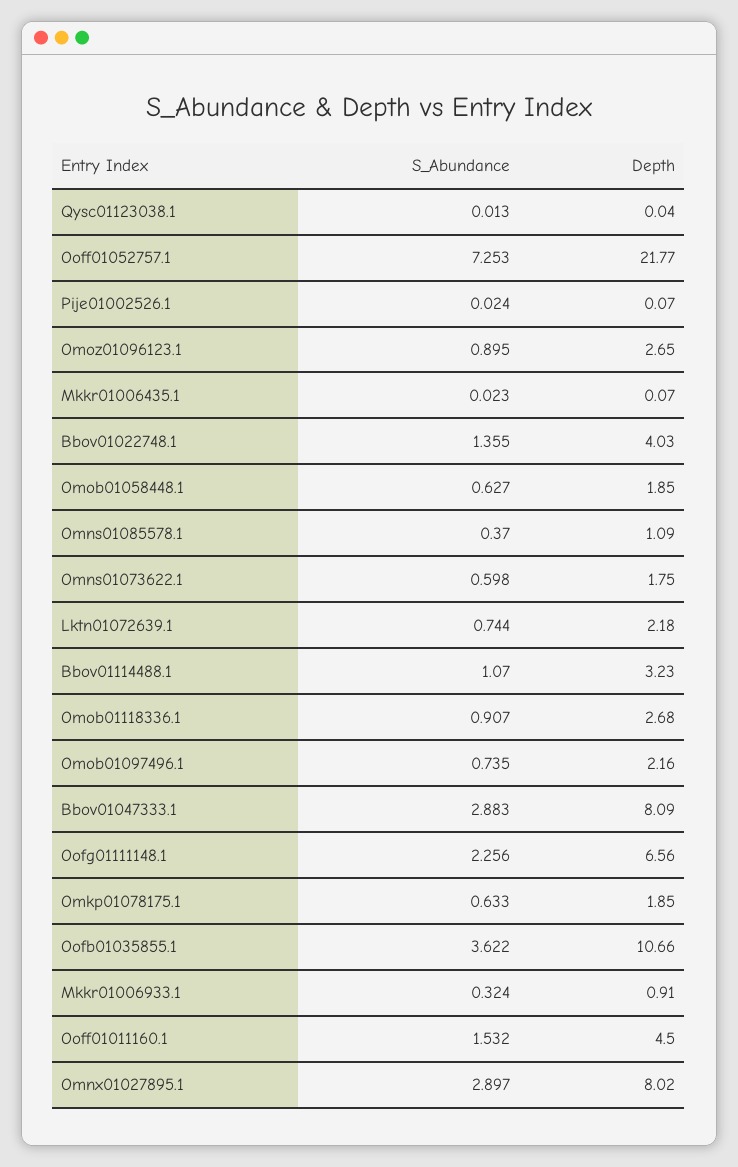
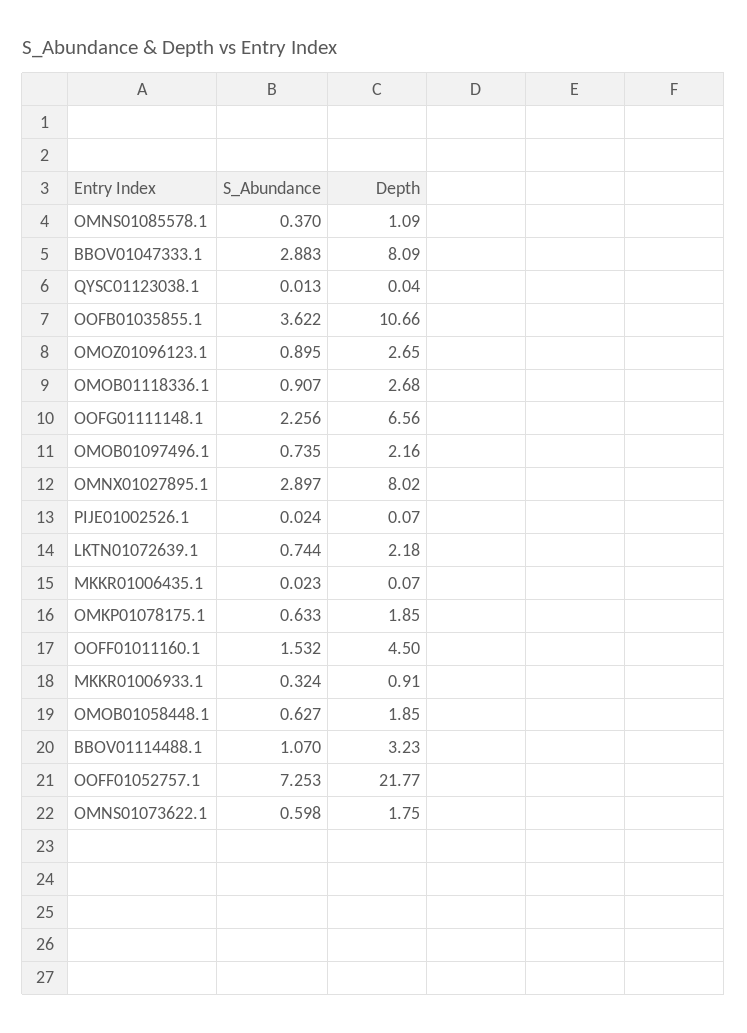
S_Abundance, Bbov01022748.1: 1.355 -> none
Depth, Bbov01022748.1: 4.03 -> none

